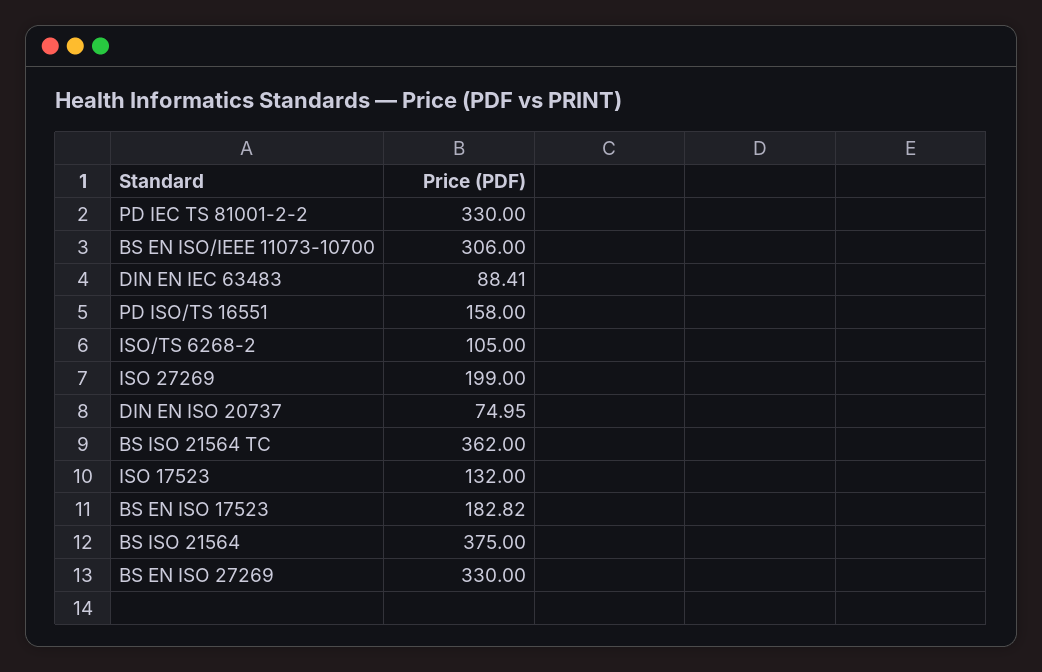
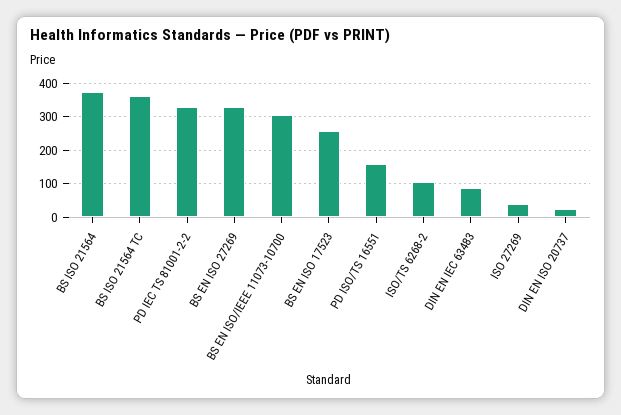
ISO 27269: 199 -> 40
DIN EN ISO 20737: 74.95 -> 20
ISO 17523: 132 -> none
BS EN ISO 17523: 182.82 -> 260

